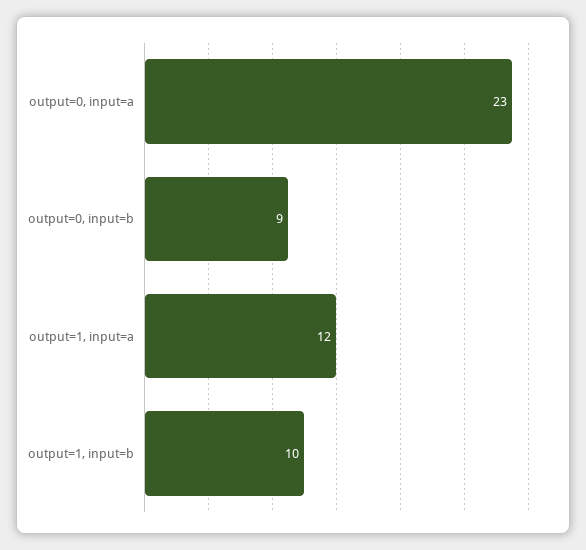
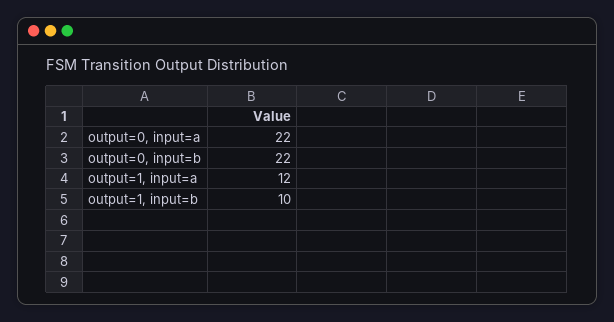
output=0, input=a: 23 -> 22
output=0, input=b: 9 -> 22

